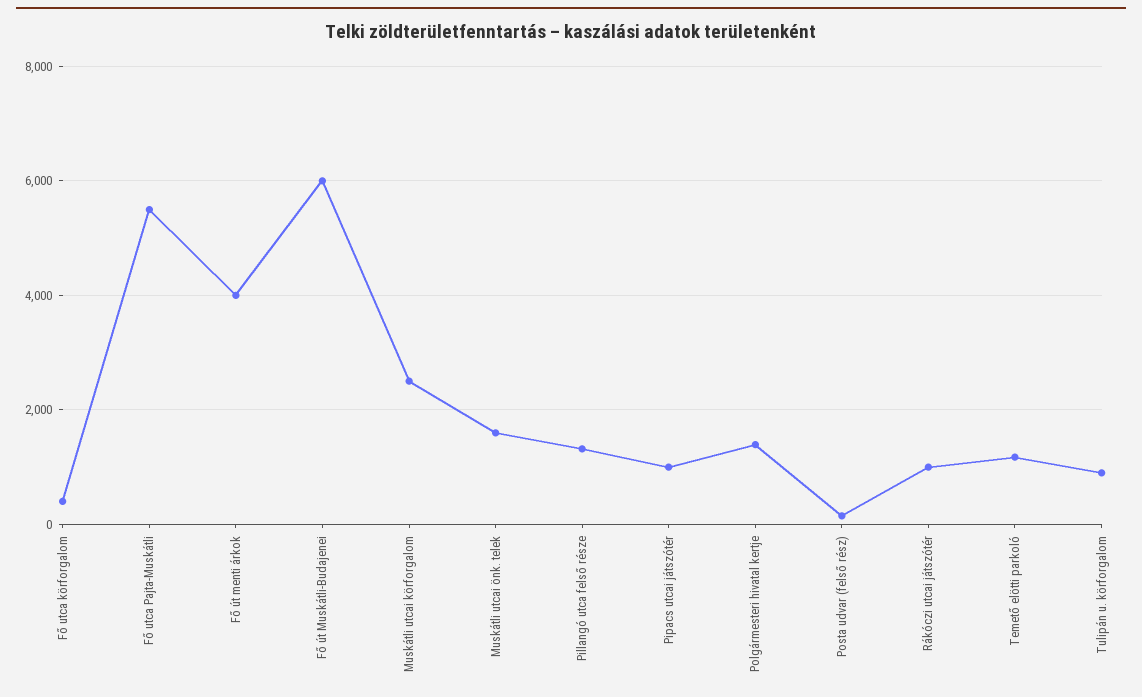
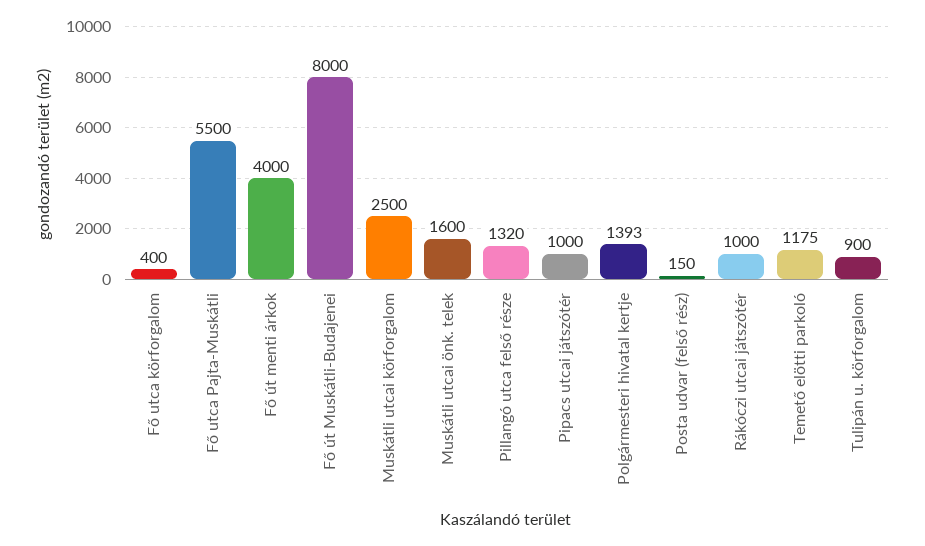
Fő út Muskátli-Budajenei: 6000 -> 8000

